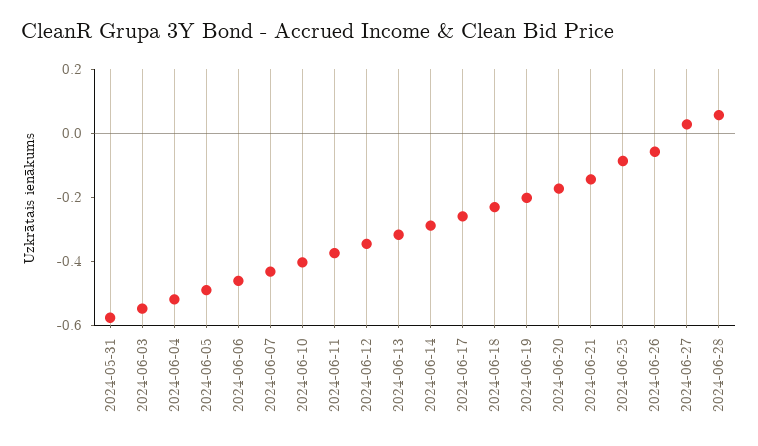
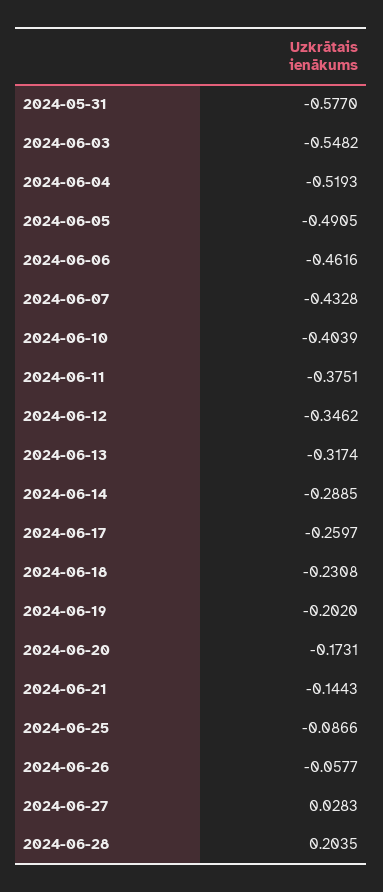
2024-06-28: 0.05 -> 0.2035

